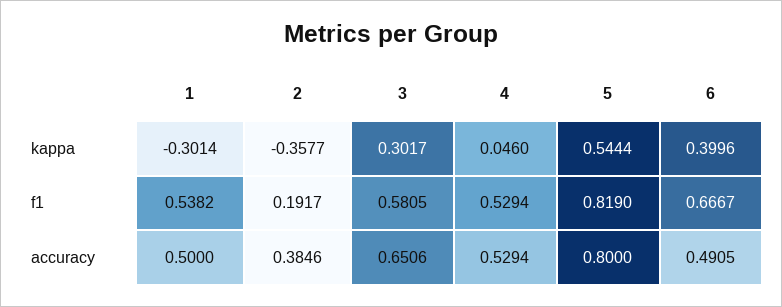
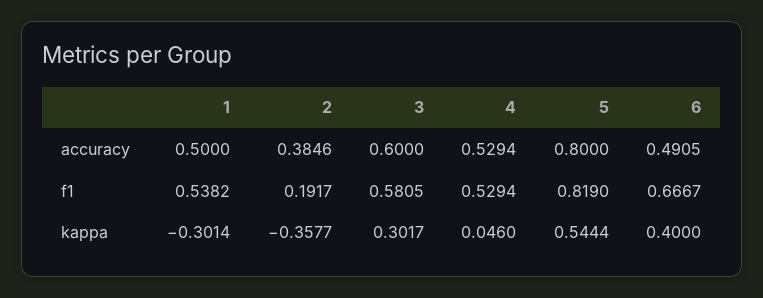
6, kappa: 0.3996 -> 0.4
3, accuracy: 0.6506 -> 0.6

